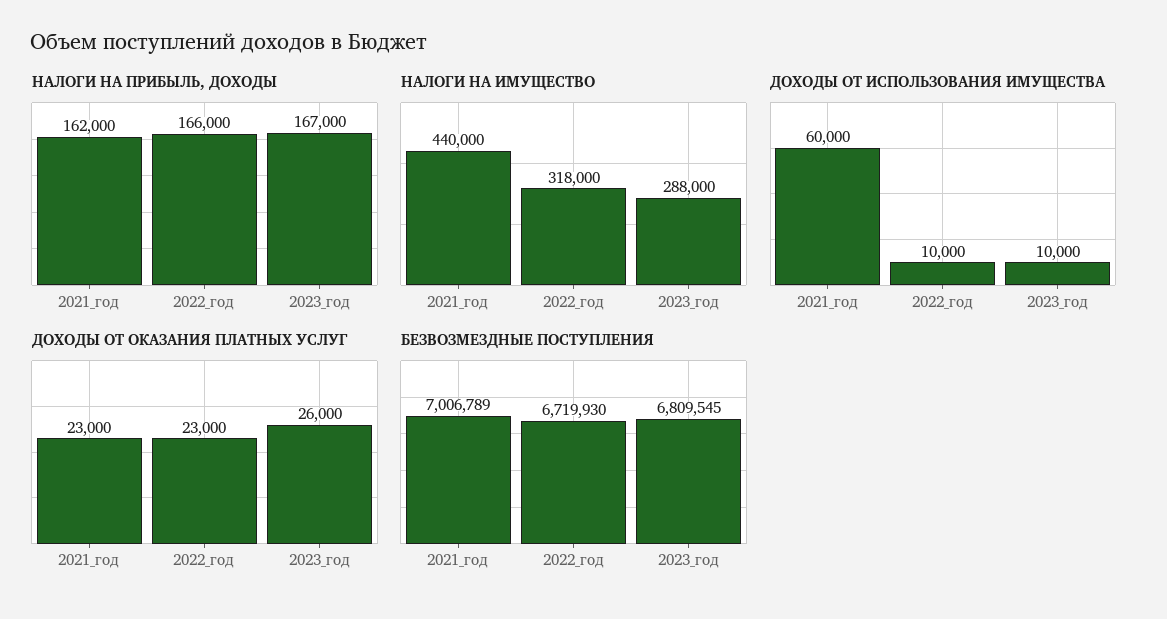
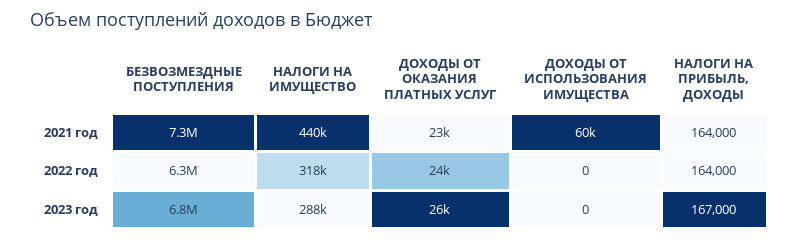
НАЛОГИ НА ПРИБЫЛЬ, ДОХОДЫ, 2021_год: 162000 -> 164000
НАЛОГИ НА ПРИБЫЛЬ, ДОХОДЫ, 2022_год: 166000 -> 164000
ДОХОДЫ ОТ ИСПОЛЬЗОВАНИЯ ИМУЩЕСТВА, 2022_год: 10000 -> 0
ДОХОДЫ ОТ ИСПОЛЬЗОВАНИЯ ИМУЩЕСТВА, 2023_год: 10000 -> 0
ДОХОДЫ ОТ ОКАЗАНИЯ ПЛАТНЫХ УСЛУГ, 2022_год: 23000 -> 24000
БЕЗВОЗМЕЗДНЫЕ ПОСТУПЛЕНИЯ, 2021_год: 7006789 -> 7300000
БЕЗВОЗМЕЗДНЫЕ ПОСТУПЛЕНИЯ, 2022_год: 6719930 -> 6300000

